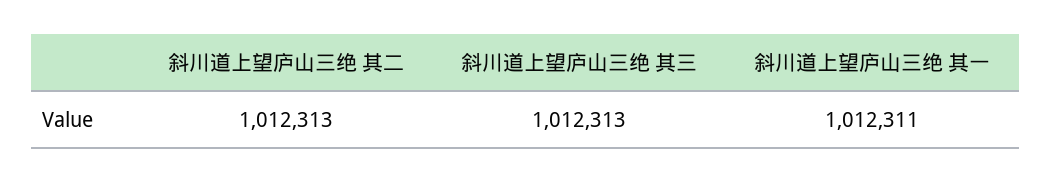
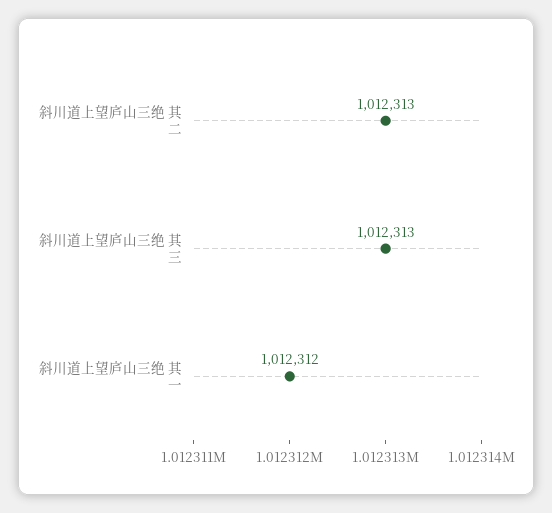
斜川道上望庐山三绝 其一: 1012311 -> 1012312

